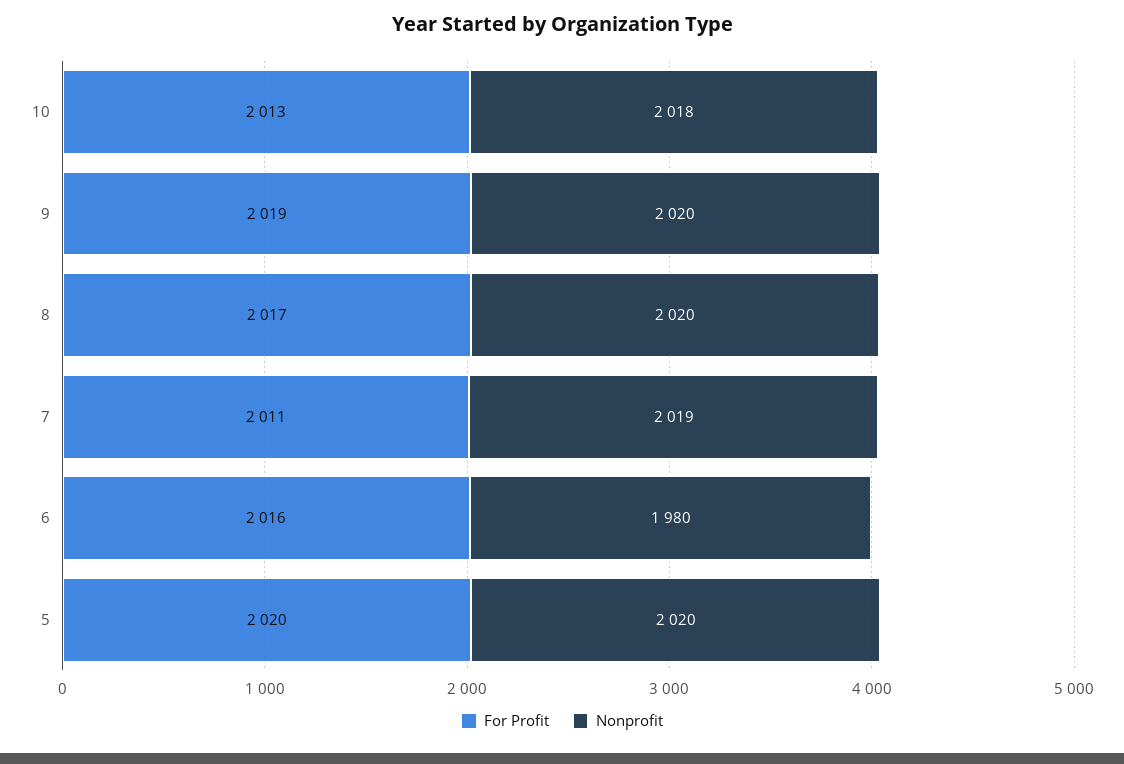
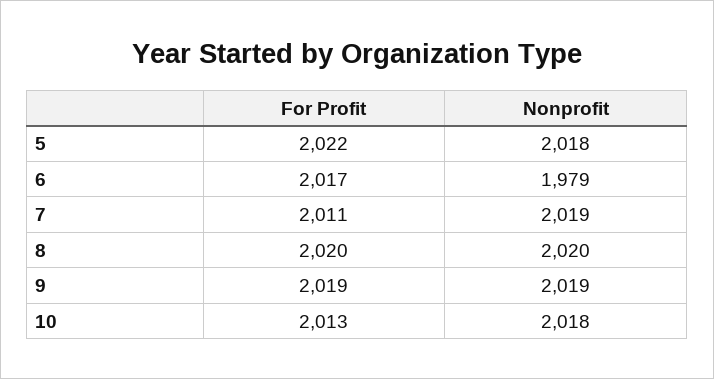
Nonprofit, 9: 2020 -> 2019
For Profit, 8: 2017 -> 2020
For Profit, 6: 2016 -> 2017
Nonprofit, 6: 1980 -> 1979
For Profit, 5: 2020 -> 2022
Nonprofit, 5: 2020 -> 2018

